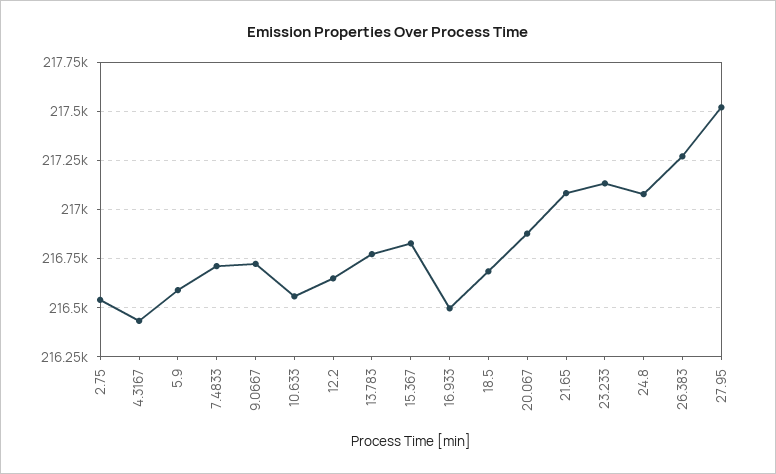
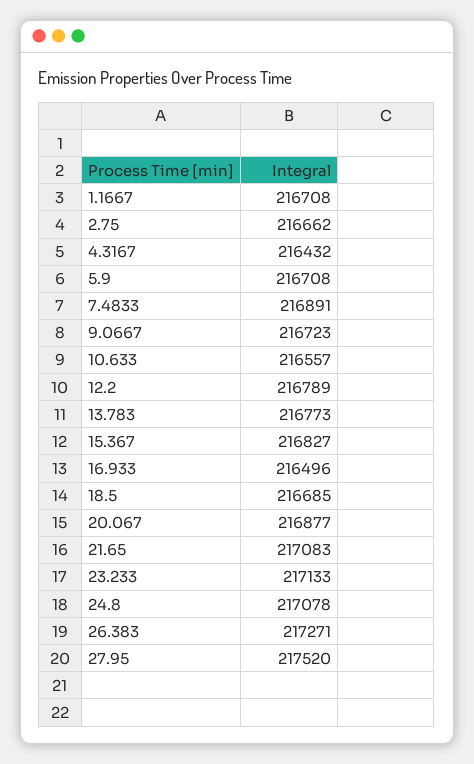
2.75: 216550 -> 216662
5.9: 216600 -> 216708
7.4833: 216700 -> 216891
12.2: 216650 -> 216789
1.1667: none -> 216708

